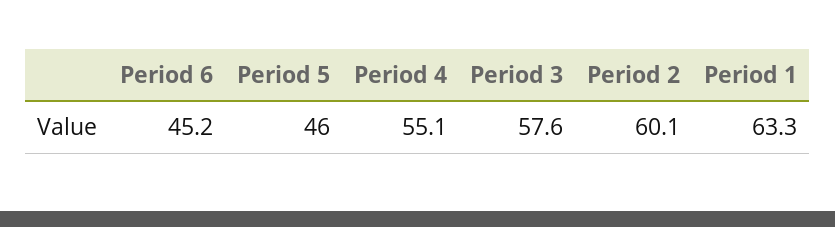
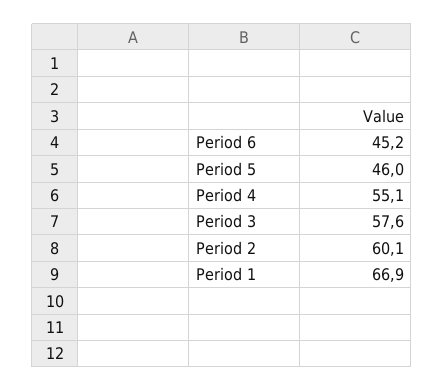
Period 1: 63.3 -> 66.9

